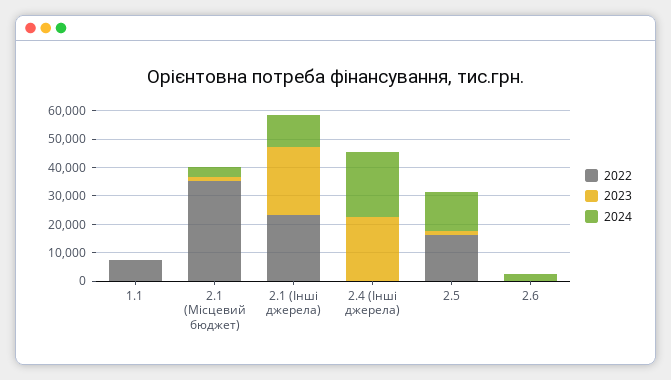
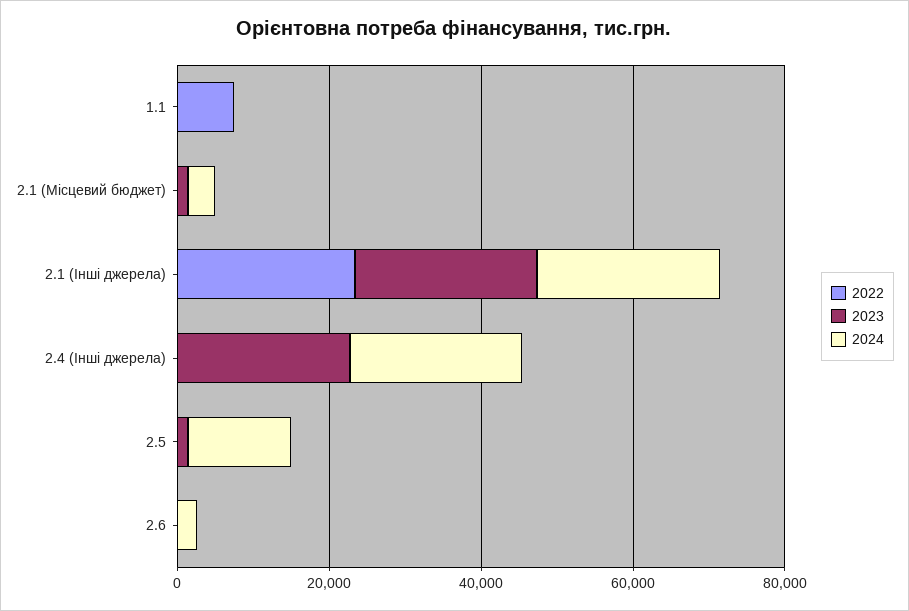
2022, 2.1 (Місцевий бюджет): 35000 -> 0
2024, 2.1 (Інші джерела): 10000 -> 25000
2022, 2.5: 15000 -> 0

